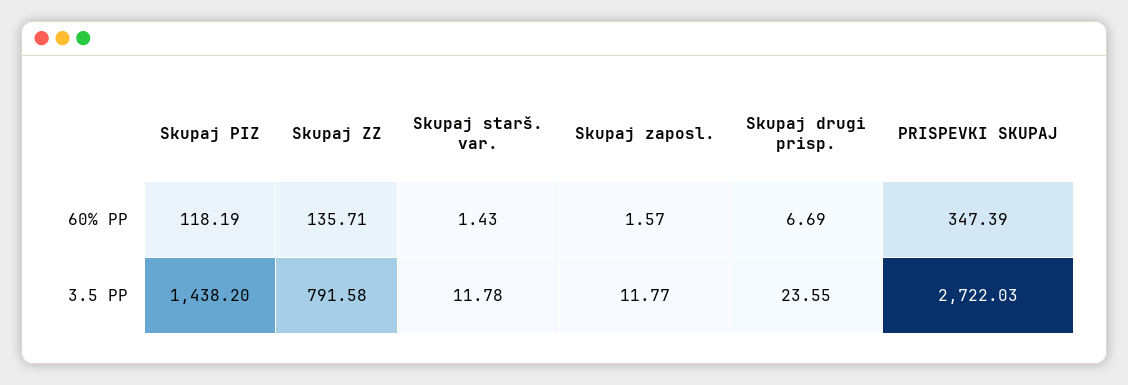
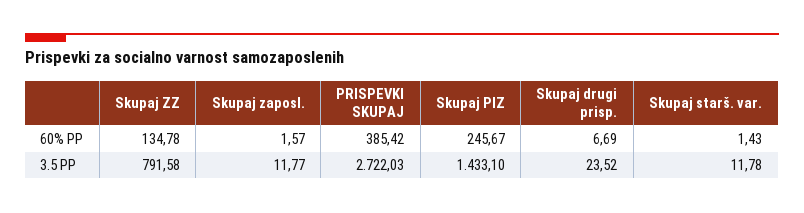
Skupaj PIZ, 60% PP: 118.19 -> 245.67
Skupaj ZZ, 60% PP: 135.71 -> 134.78
PRISPEVKI SKUPAJ, 60% PP: 347.39 -> 385.42
Skupaj PIZ, 3.5 PP: 1438.2 -> 1433.1
Skupaj drugi prisp., 3.5 PP: 23.55 -> 23.52

